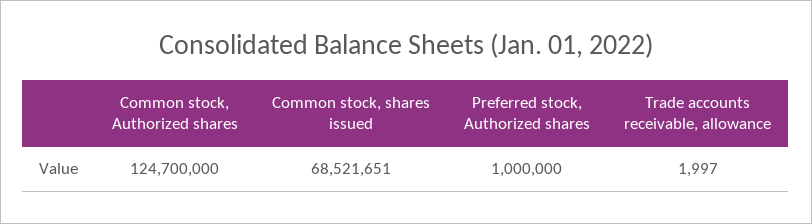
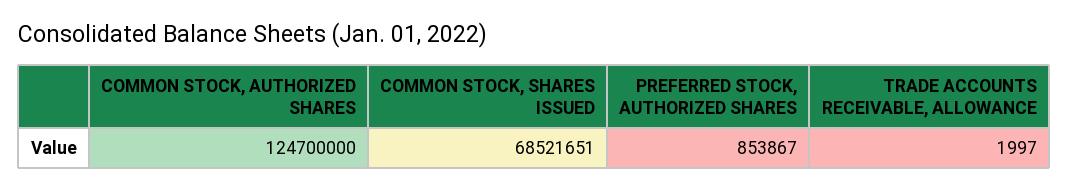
Preferred stock, Authorized shares: 1000000 -> 853867

